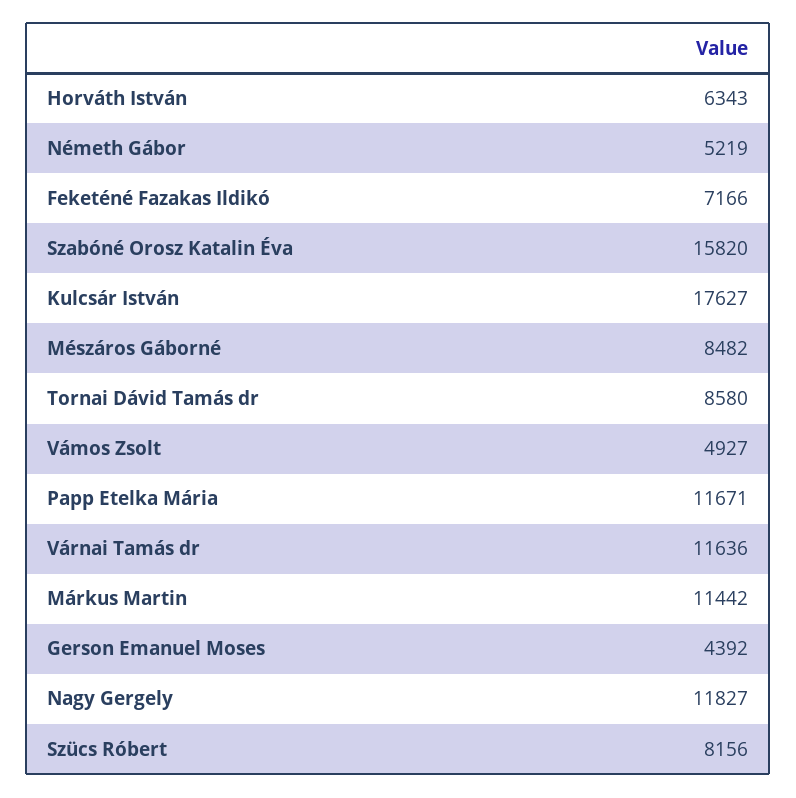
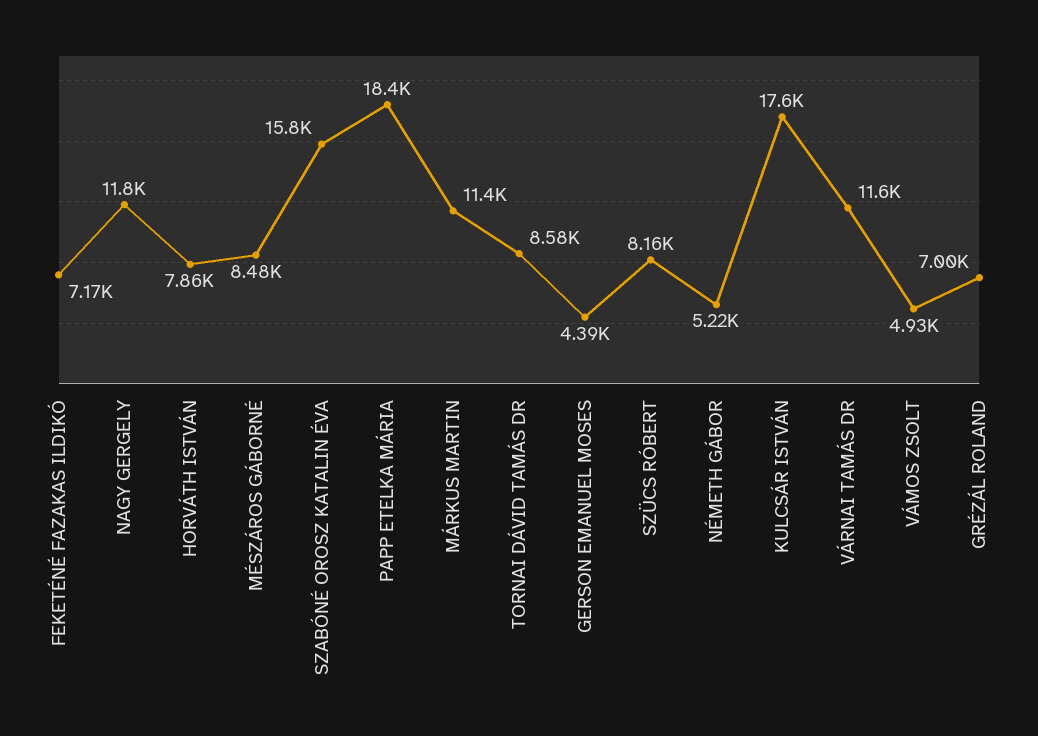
Horváth István: 6343 -> 7860
Papp Etelka Mária: 11671 -> 18400
GRÉZÁL ROLAND: none -> 7000

